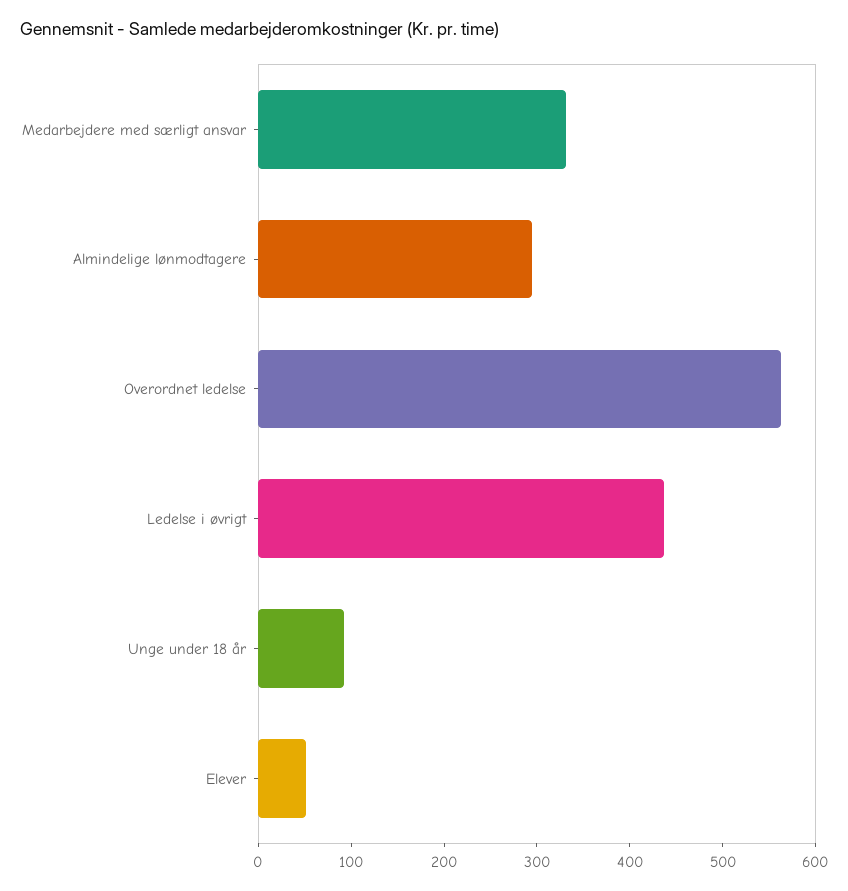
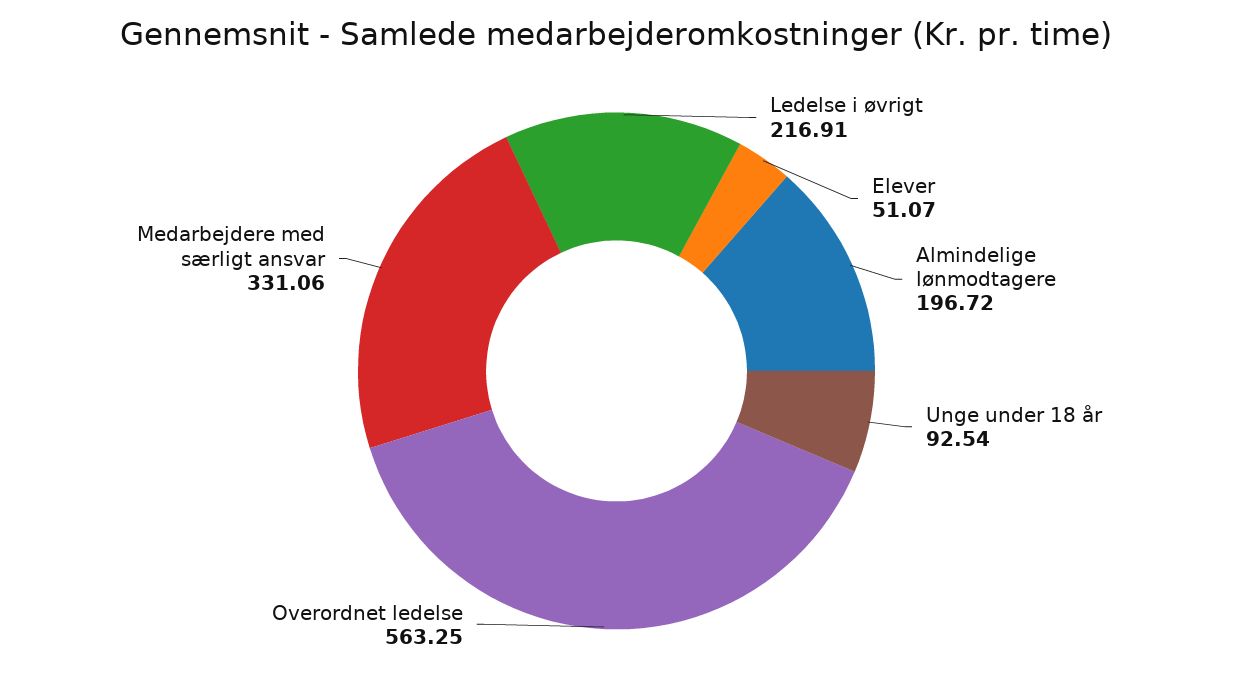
Almindelige lønmodtagere: 300 -> 196.72
Ledelse i øvrigt: 440 -> 216.91

